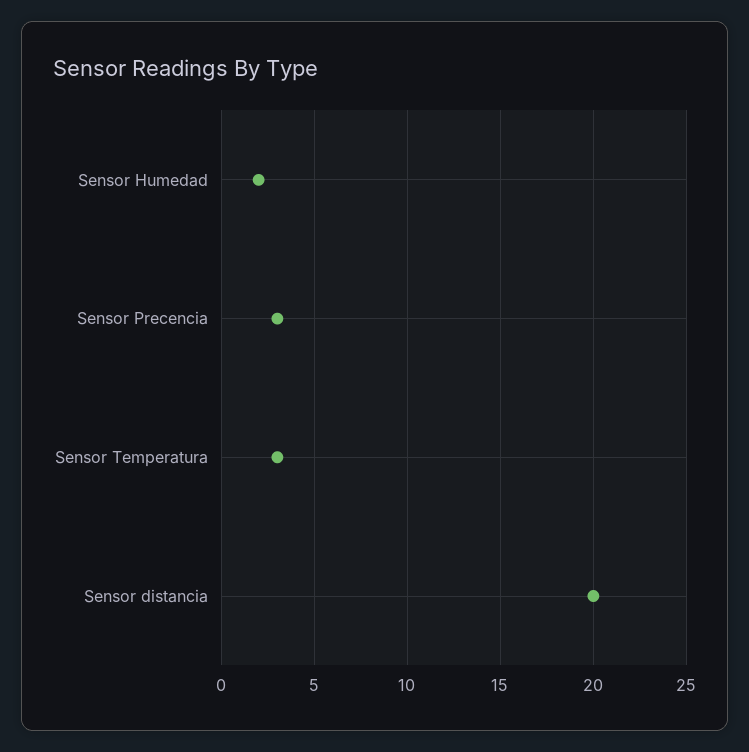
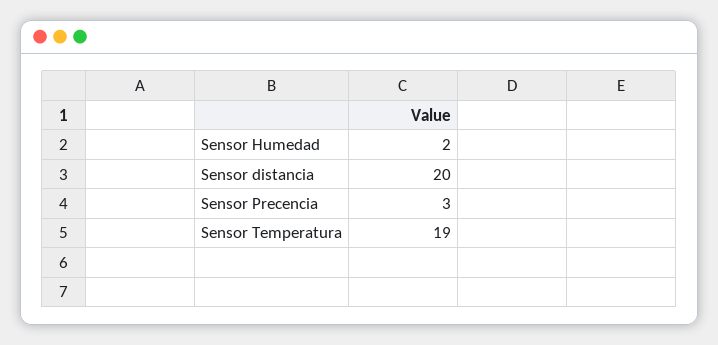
Sensor Temperatura: 3 -> 19

